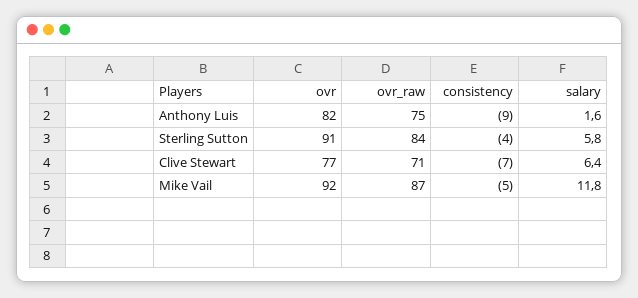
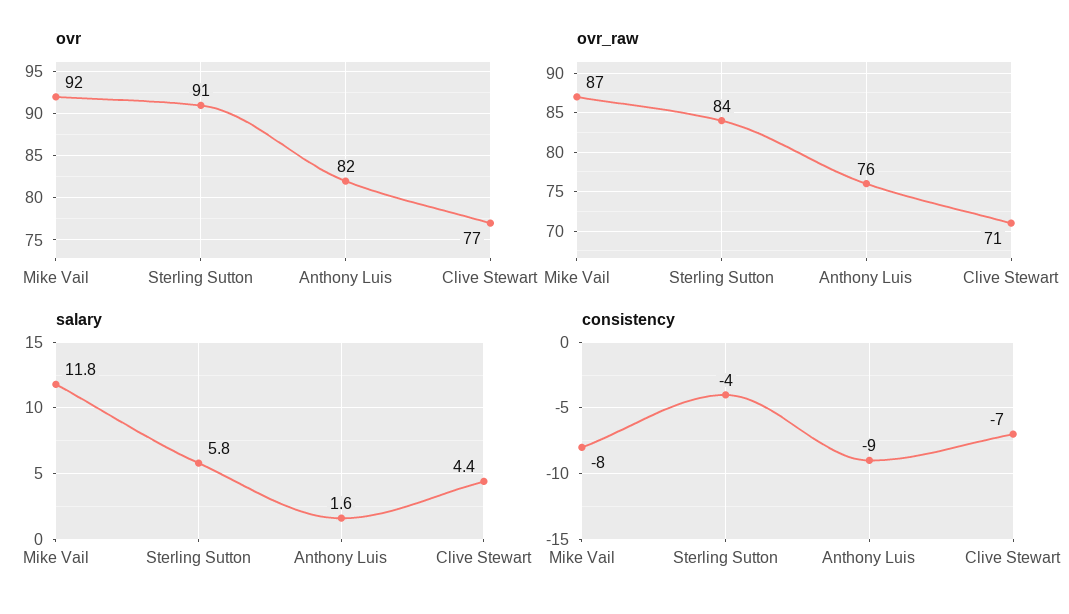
ovr_raw, Anthony Luis: 75 -> 76
salary, Clive Stewart: 6.4 -> 4.4
consistency, Mike Vail: -5 -> -8

